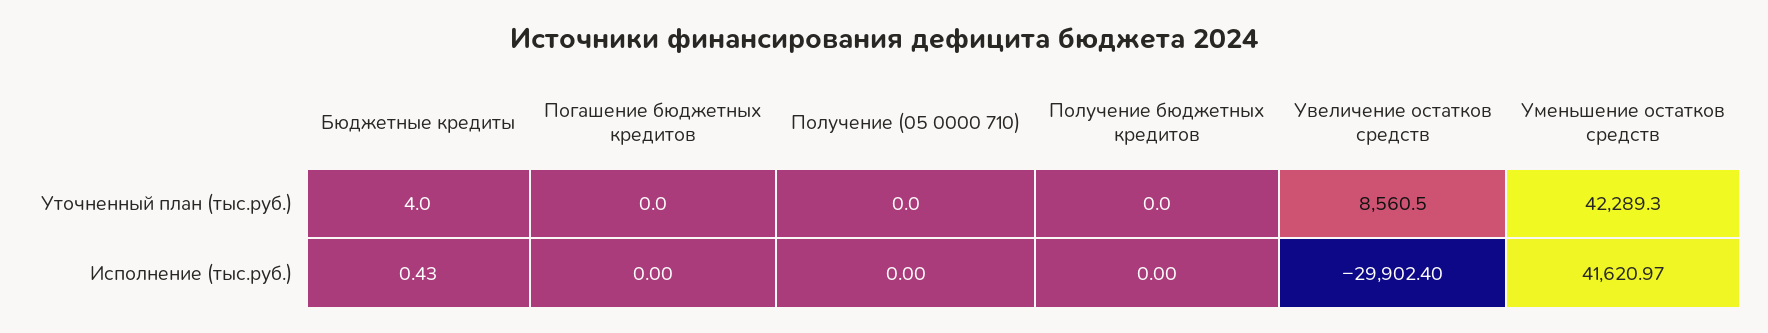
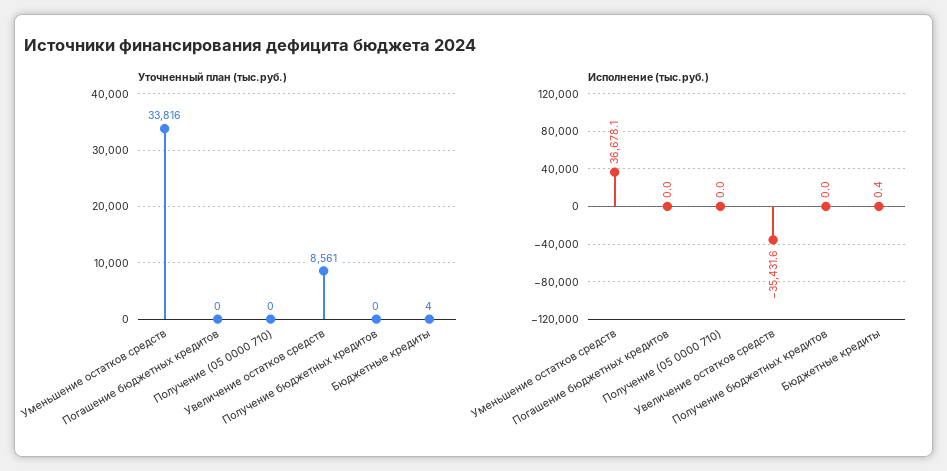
Уточненный план (тыс.руб.), Уменьшение остатков средств: 42289.3 -> 33816
Исполнение (тыс.руб.), Увеличение остатков средств: -29902.4 -> -35431.6
Исполнение (тыс.руб.), Уменьшение остатков средств: 41620.97 -> 36678.1

